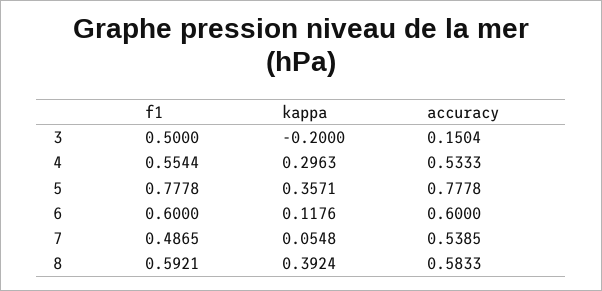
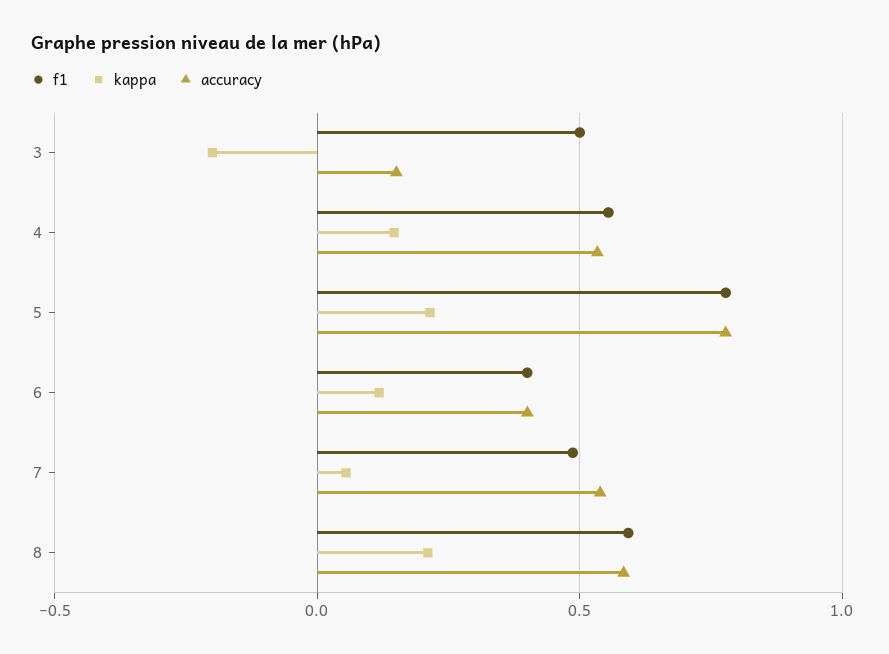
kappa, 4: 0.2963 -> 0.15
kappa, 5: 0.3571 -> 0.2
f1, 6: 0.6 -> 0.4
accuracy, 6: 0.6 -> 0.4
kappa, 8: 0.3924 -> 0.2

